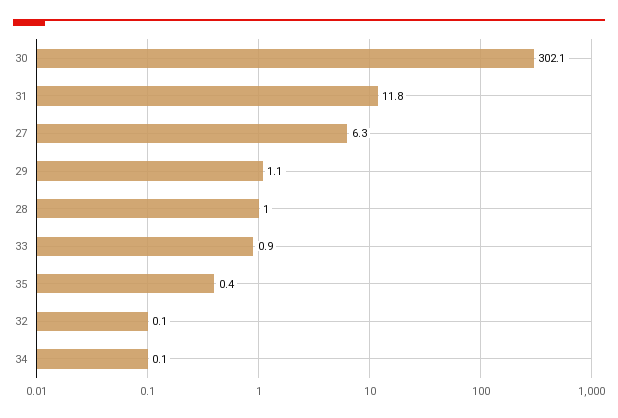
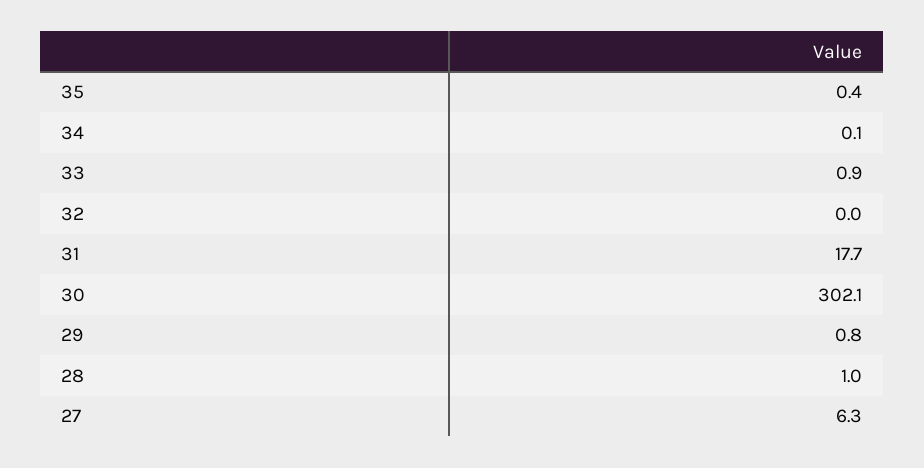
31: 11.8 -> 17.7
29: 1.1 -> 0.8
32: 0.1 -> 0

